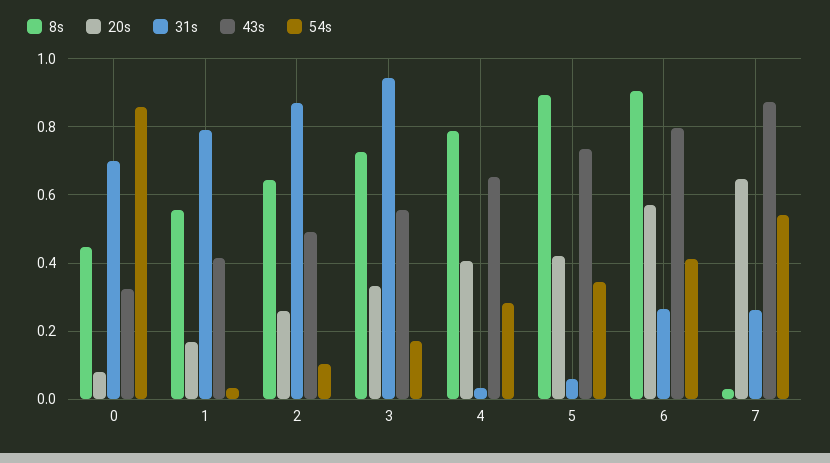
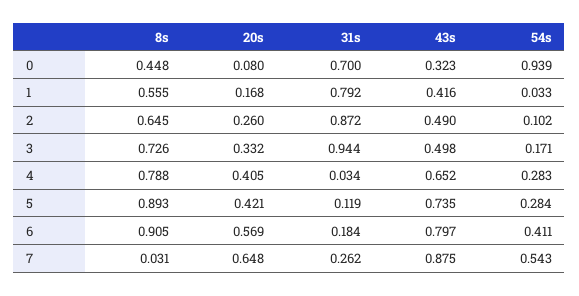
54s, 0: 0.86 -> 0.939
43s, 3: 0.56 -> 0.498
31s, 5: 0.06 -> 0.119
54s, 5: 0.34 -> 0.284
31s, 6: 0.26 -> 0.184

